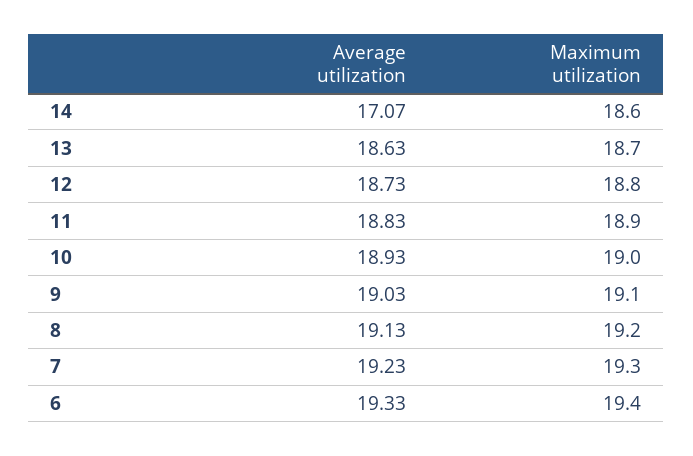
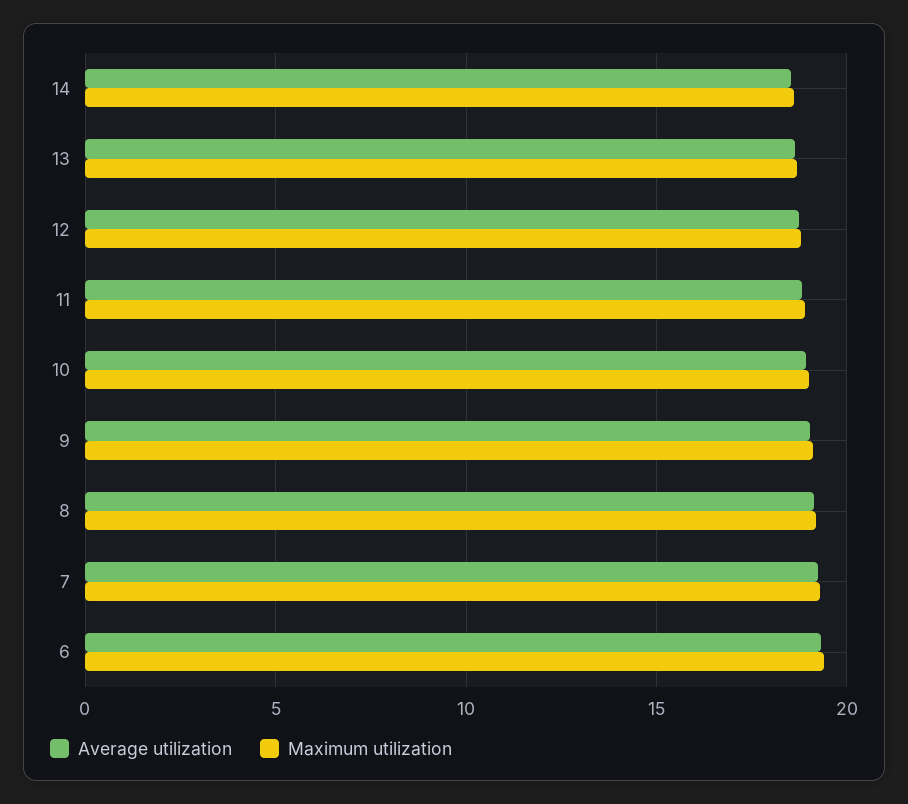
Average utilization, 14: 17.07 -> 18.5

